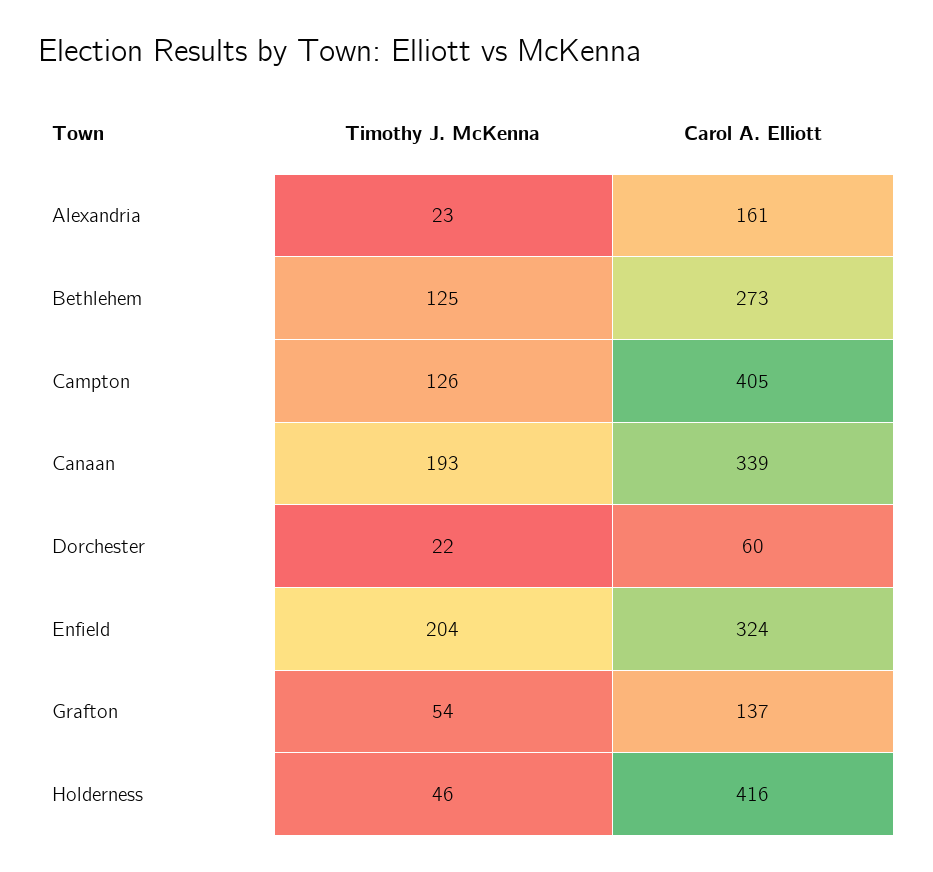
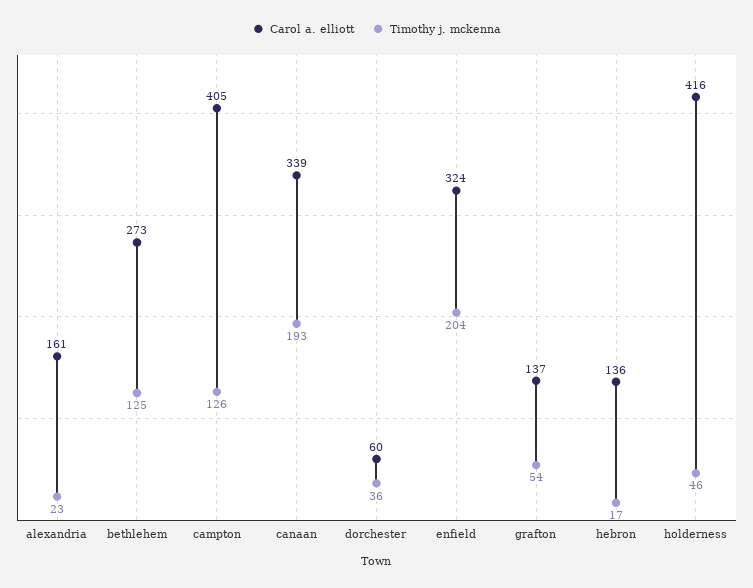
Timothy J. McKenna, Dorchester: 22 -> 36
Carol A. Elliott, hebron: none -> 136
Timothy J. McKenna, hebron: none -> 17

